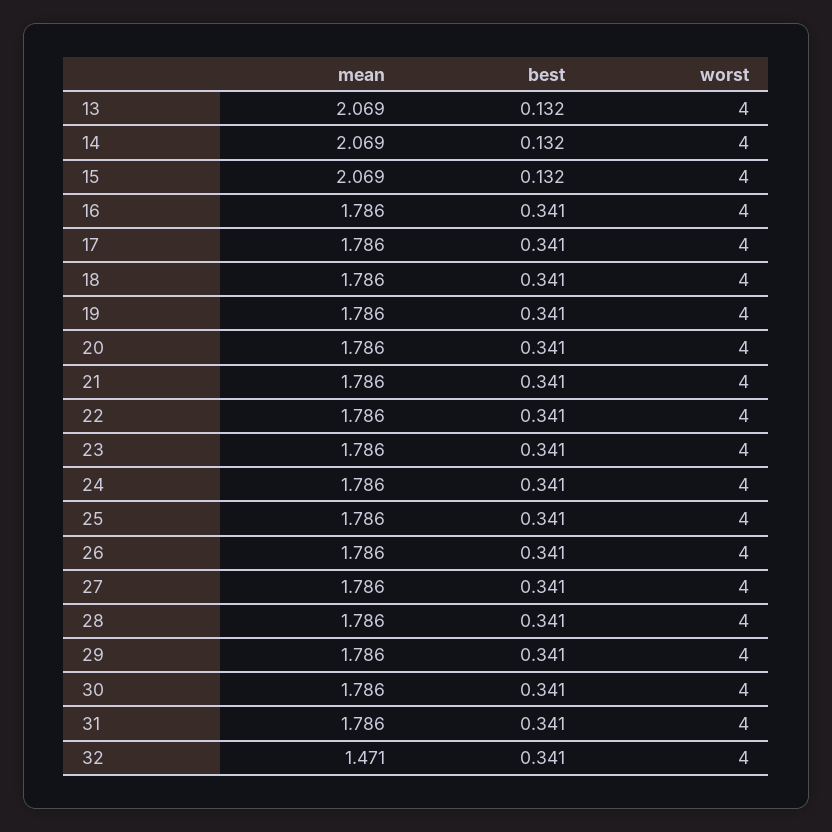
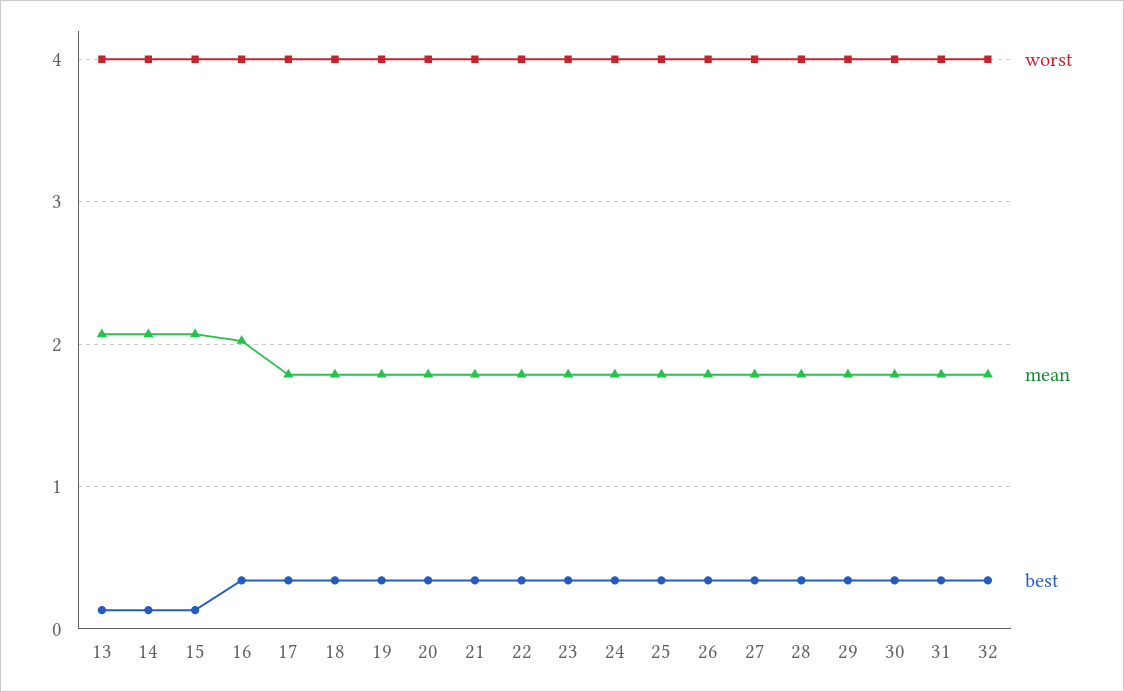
mean, 16: 1.786 -> 2
mean, 32: 1.471 -> 1.8

